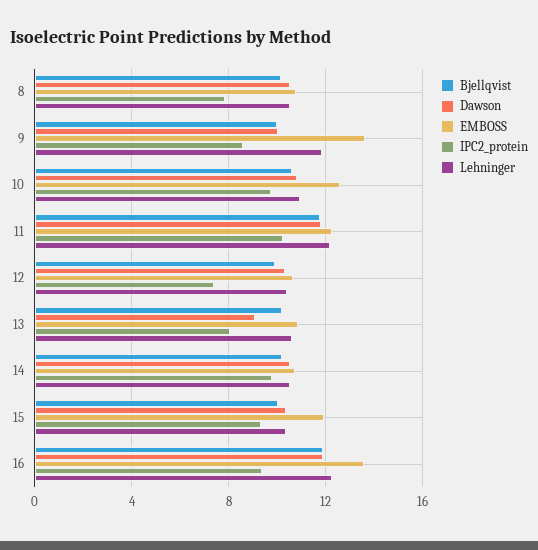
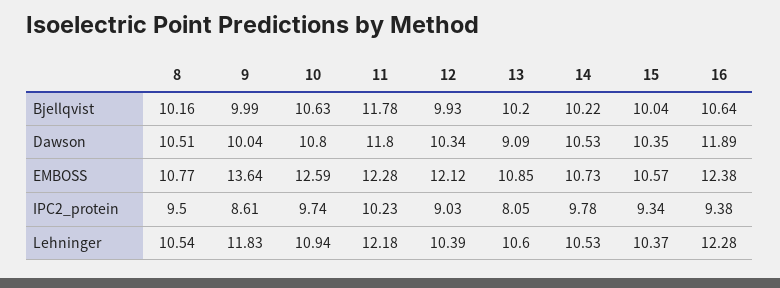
IPC2_protein, 8: 8 -> 9.5
EMBOSS, 12: 10.5 -> 12.12
IPC2_protein, 12: 7.5 -> 9.03
EMBOSS, 15: 12 -> 10.57
Bjellqvist, 16: 12 -> 10.64
EMBOSS, 16: 13.5 -> 12.38

